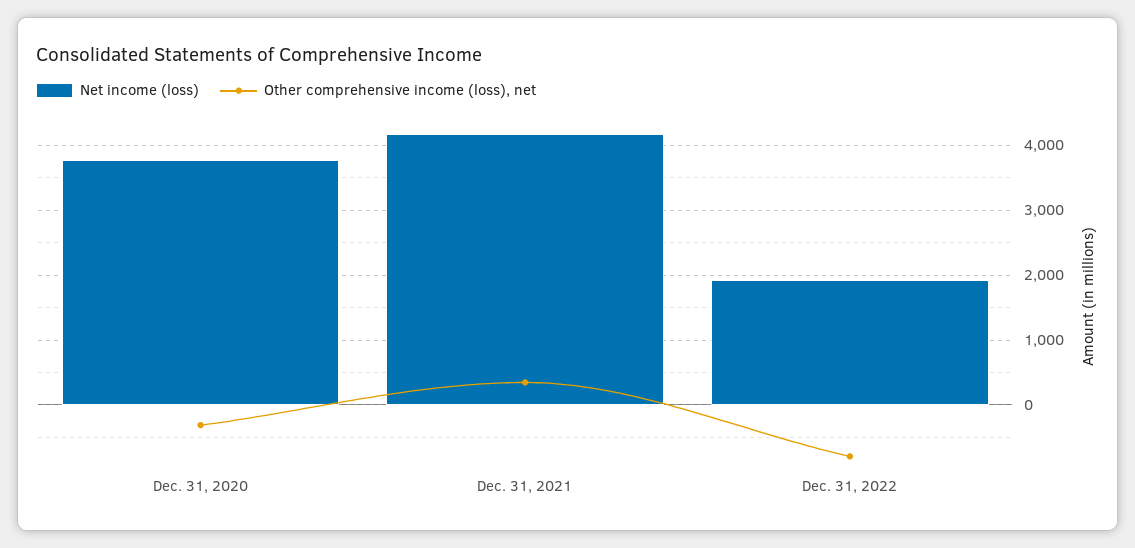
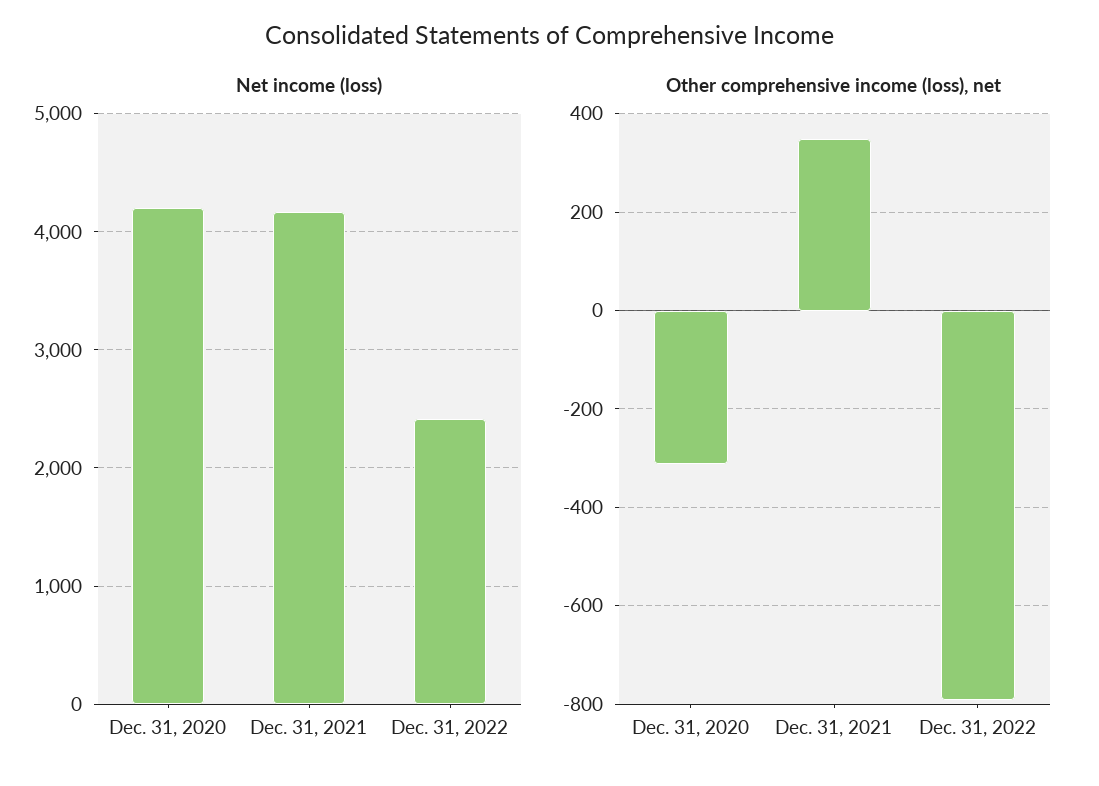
Net income (loss), Dec. 31, 2020: 3800 -> 4200
Net income (loss), Dec. 31, 2022: 1900 -> 2400

